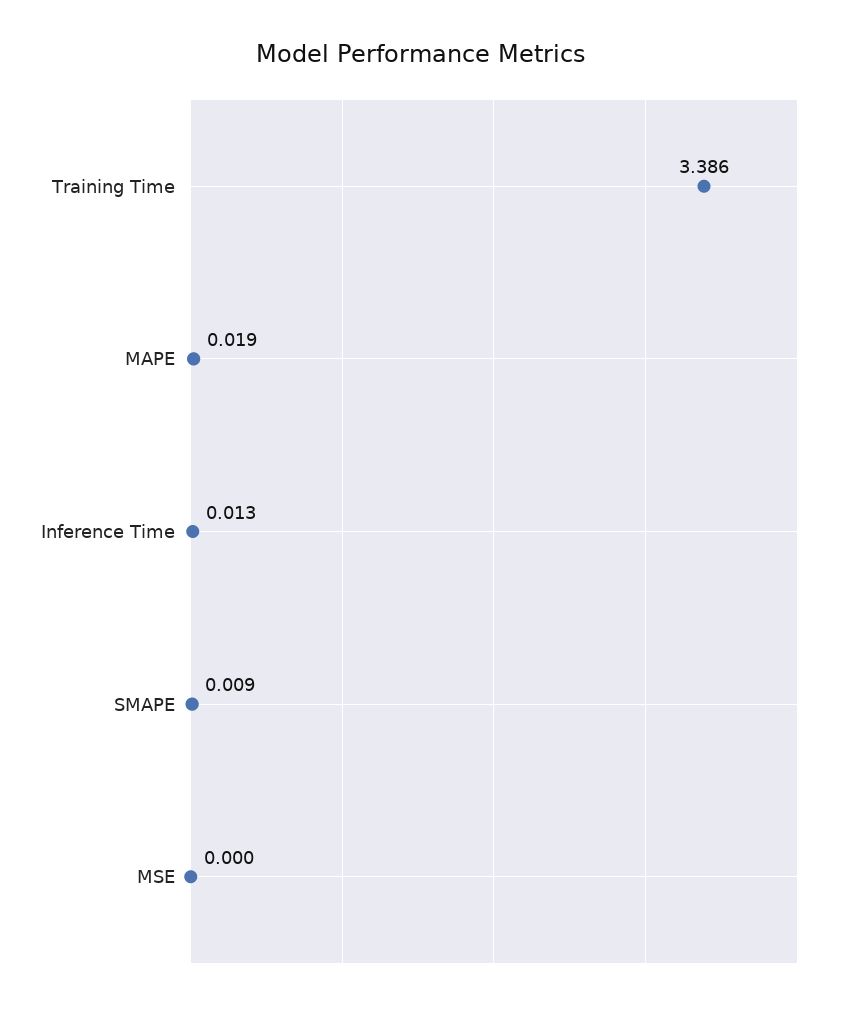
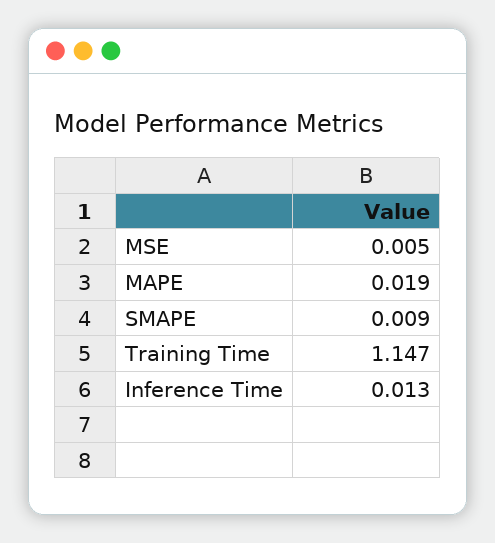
Training Time: 3.386 -> 1.147
MSE: 0 -> 0.005

